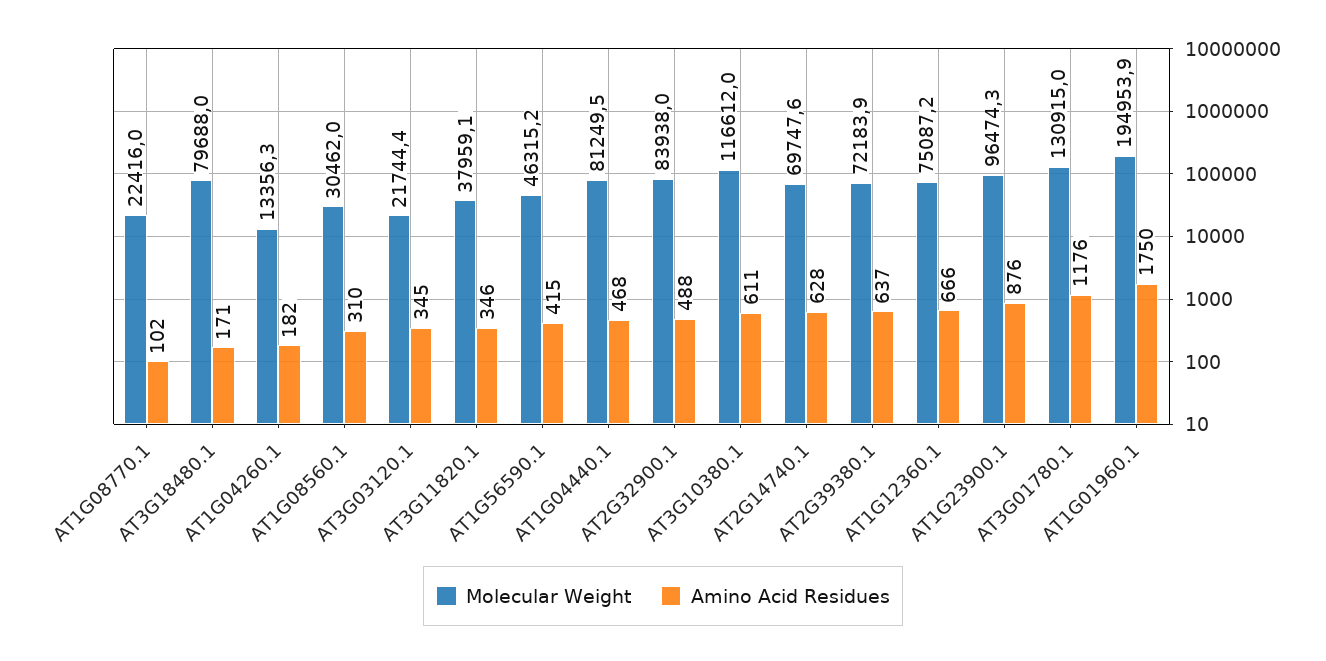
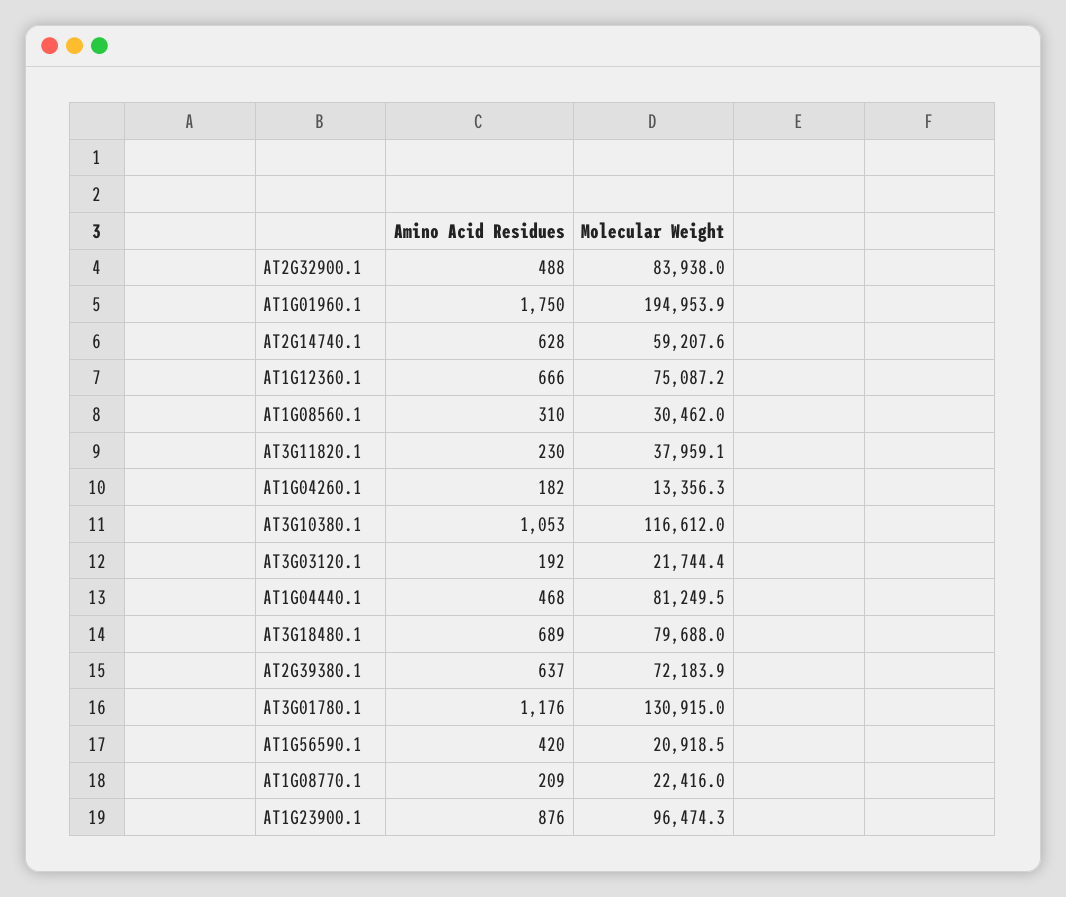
Amino Acid Residues, AT1G08770.1: 102 -> 209
Amino Acid Residues, AT3G18480.1: 171 -> 689
Amino Acid Residues, AT3G03120.1: 345 -> 192
Amino Acid Residues, AT3G11820.1: 346 -> 230
Molecular Weight, AT1G56590.1: 46315.2 -> 20918.5
Amino Acid Residues, AT1G56590.1: 415 -> 420
Amino Acid Residues, AT3G10380.1: 611 -> 1053
Molecular Weight, AT2G14740.1: 69747.6 -> 59207.6

